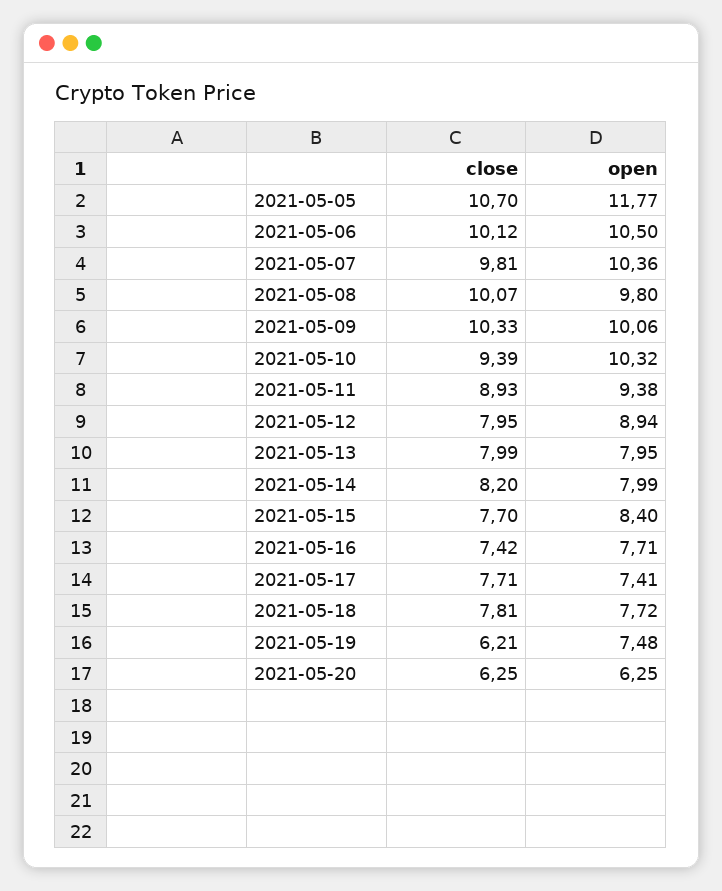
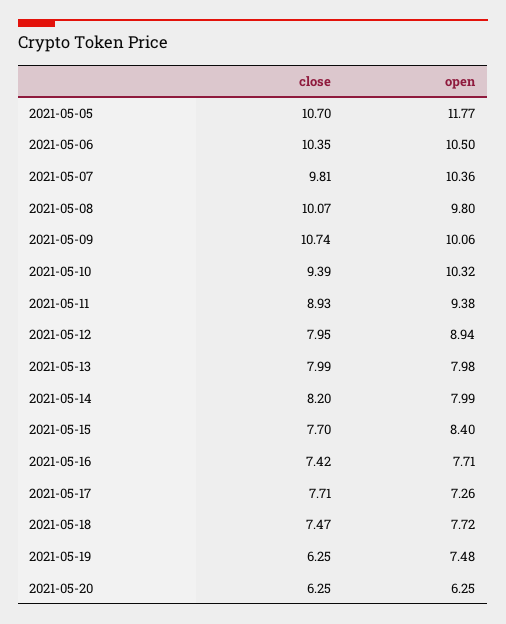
close, 2021-05-06: 10.12 -> 10.35
close, 2021-05-09: 10.33 -> 10.74
open, 2021-05-13: 7.95 -> 7.98
open, 2021-05-17: 7.41 -> 7.26
close, 2021-05-18: 7.81 -> 7.47
close, 2021-05-19: 6.21 -> 6.25

